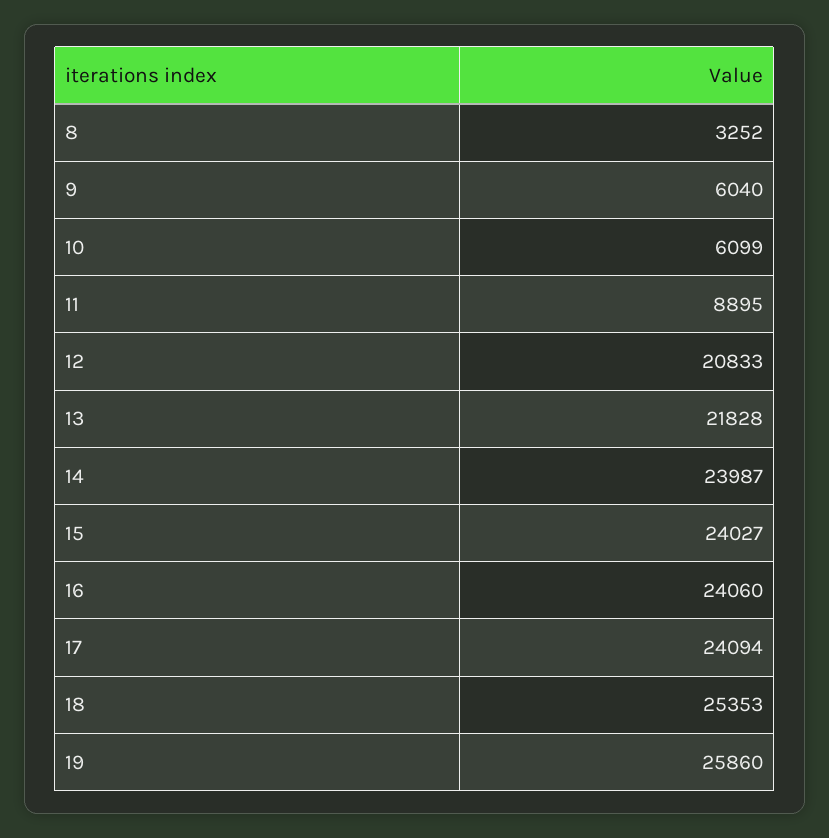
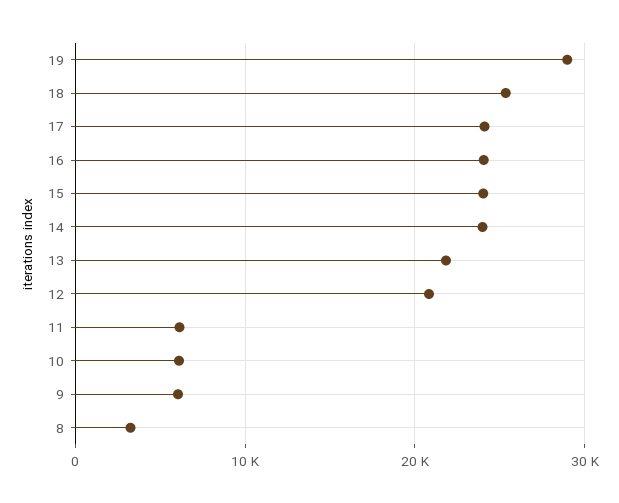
11: 8895 -> 6000
19: 25860 -> 29000

